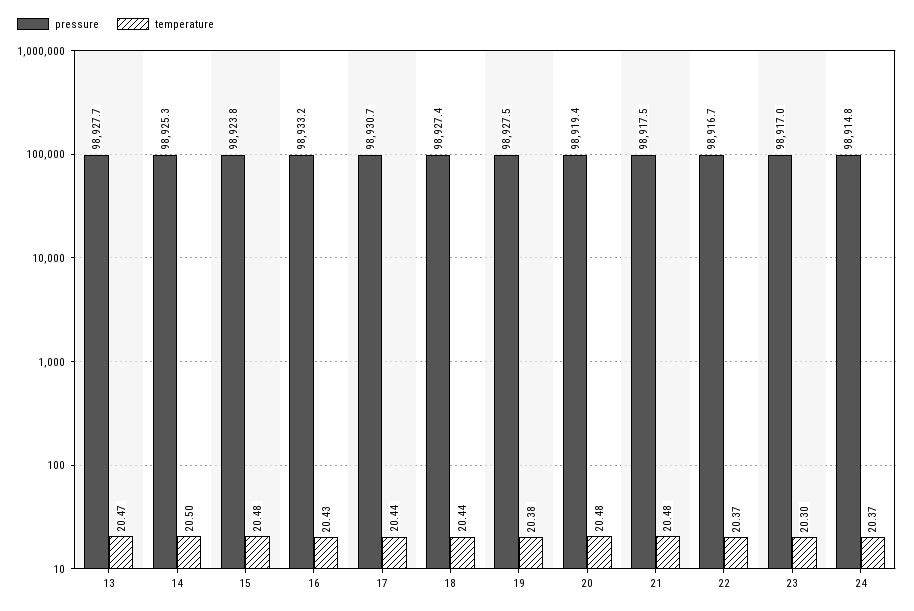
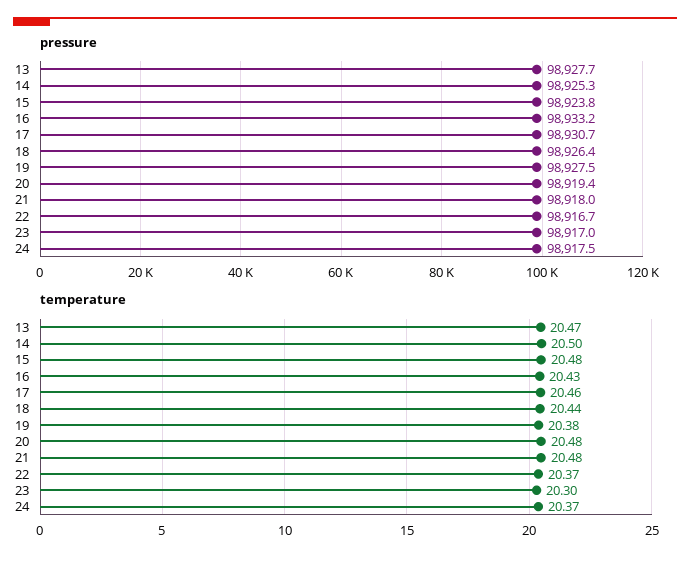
temperature, 17: 20.44 -> 20.46
pressure, 18: 98927.4 -> 98926.4
pressure, 21: 98917.5 -> 98918
pressure, 24: 98914.8 -> 98917.5

